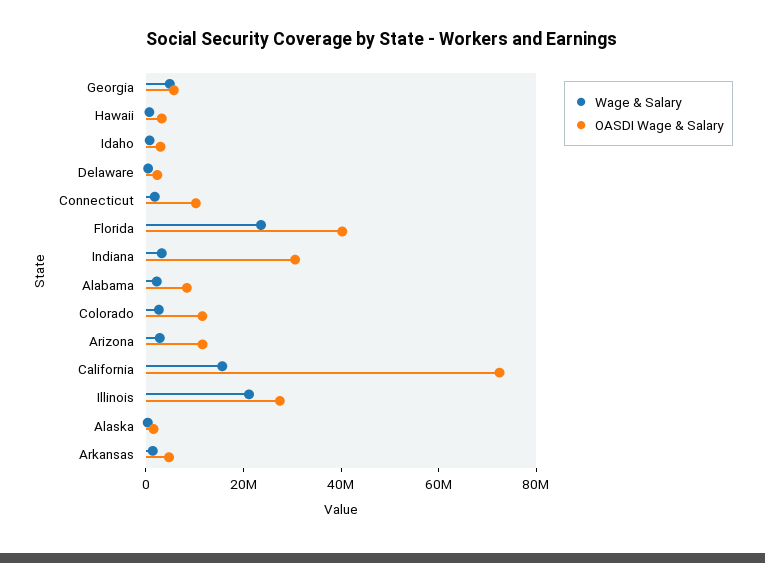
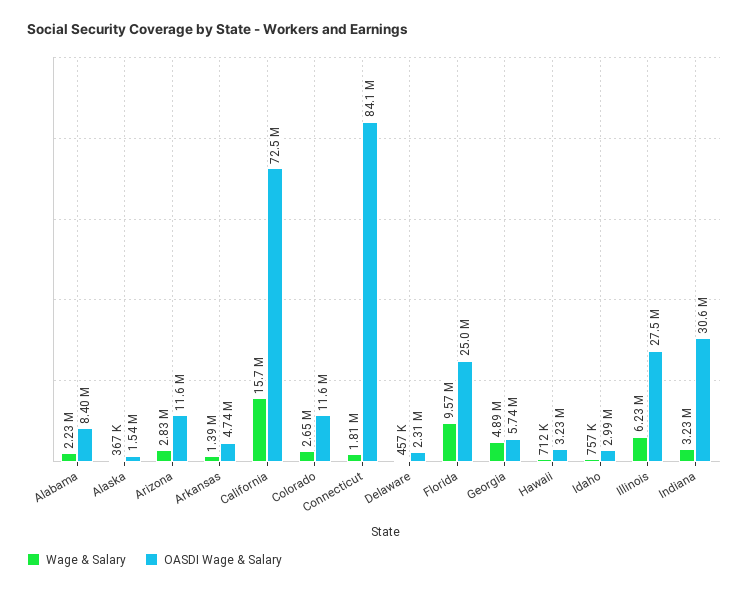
OASDI Wage & Salary, Connecticut: 10000000 -> 84100000
Wage & Salary, Florida: 25000000 -> 9570000
OASDI Wage & Salary, Florida: 40000000 -> 25000000
Wage & Salary, Illinois: 20000000 -> 6230000

